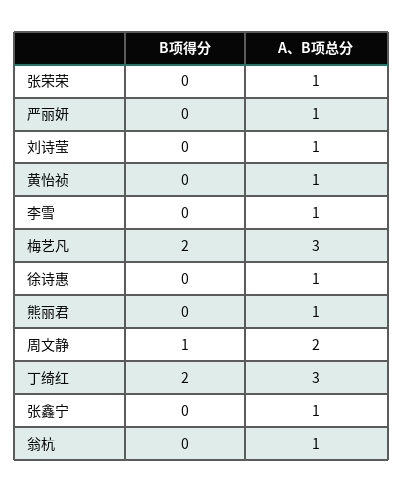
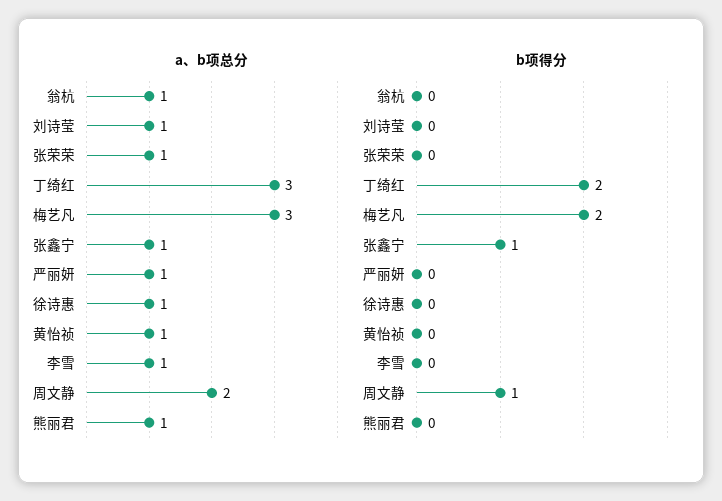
B项得分, 张鑫宁: 0 -> 1

